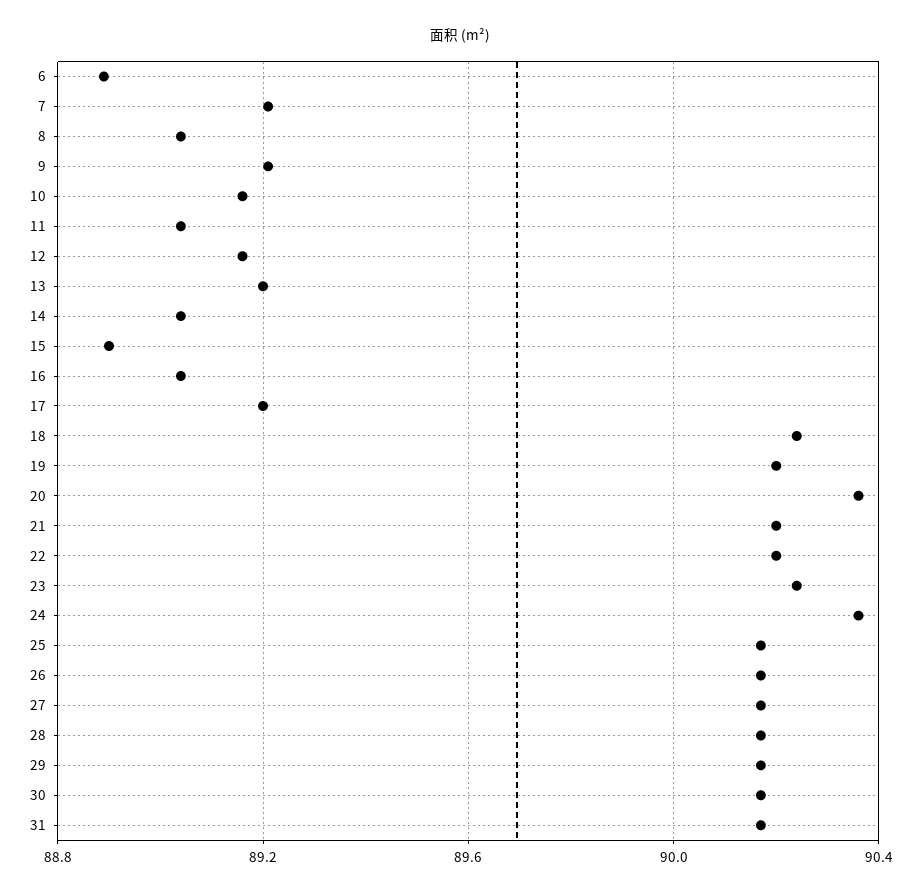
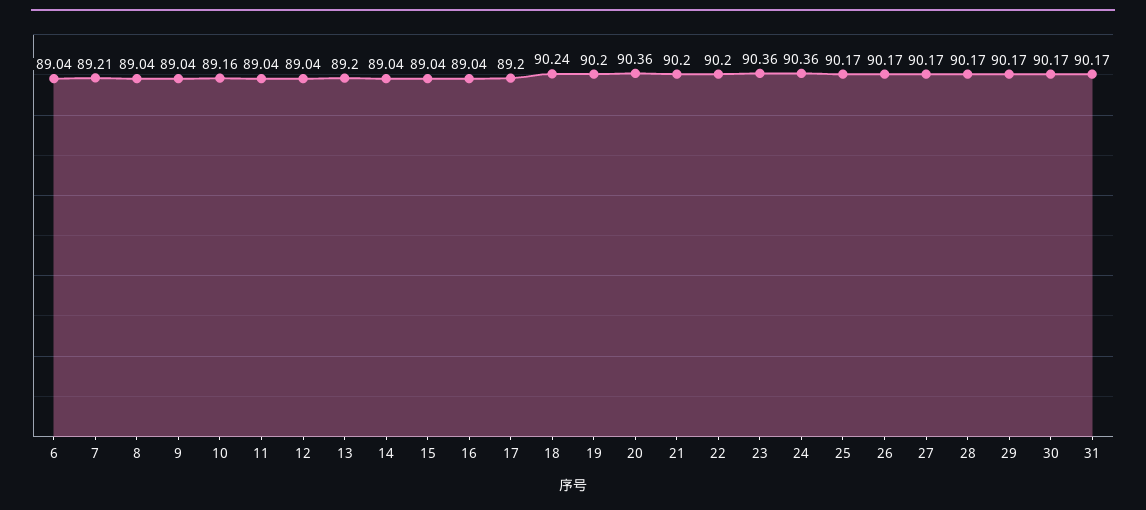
6: 88.9 -> 89.04
9: 89.2 -> 89.04
12: 89.15 -> 89.04
15: 88.9 -> 89.04
23: 90.25 -> 90.36

